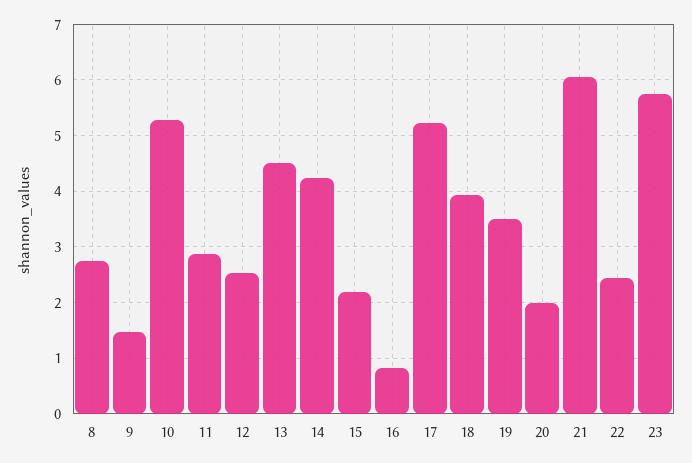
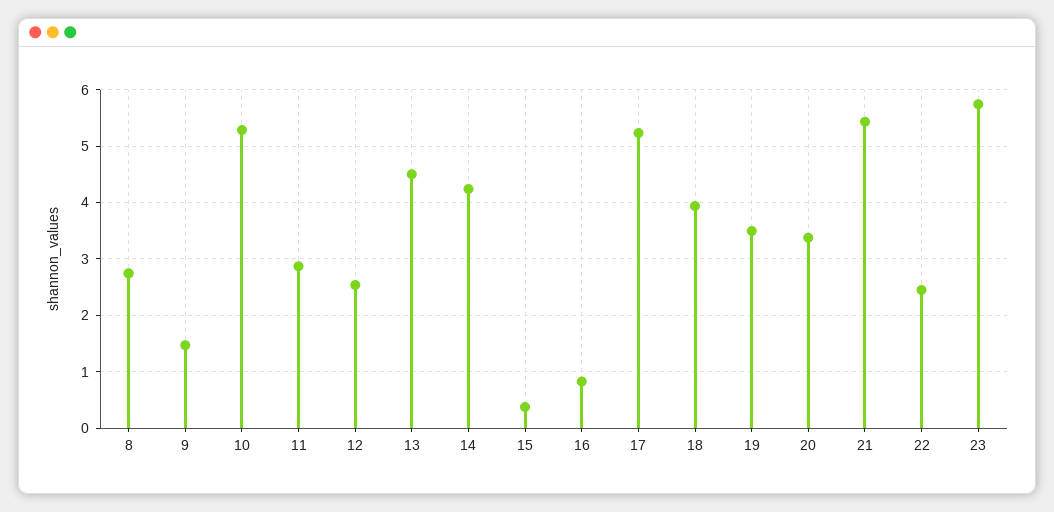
15: 2.2 -> 0.4
20: 2 -> 3.4
21: 6 -> 5.4

